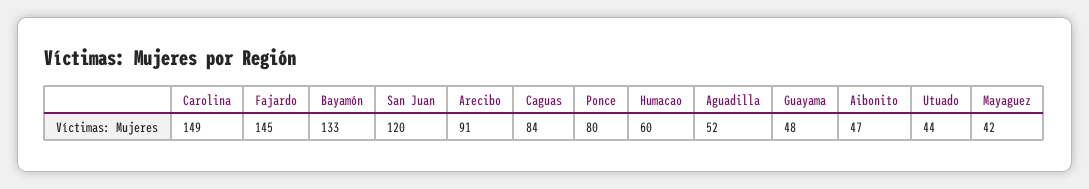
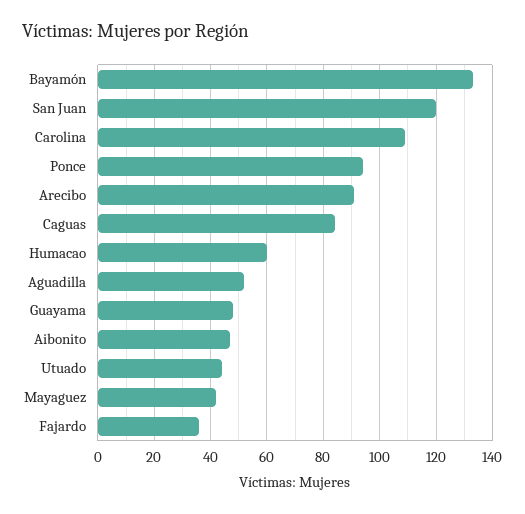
Carolina: 149 -> 110
Fajardo: 145 -> 35
Ponce: 80 -> 95

